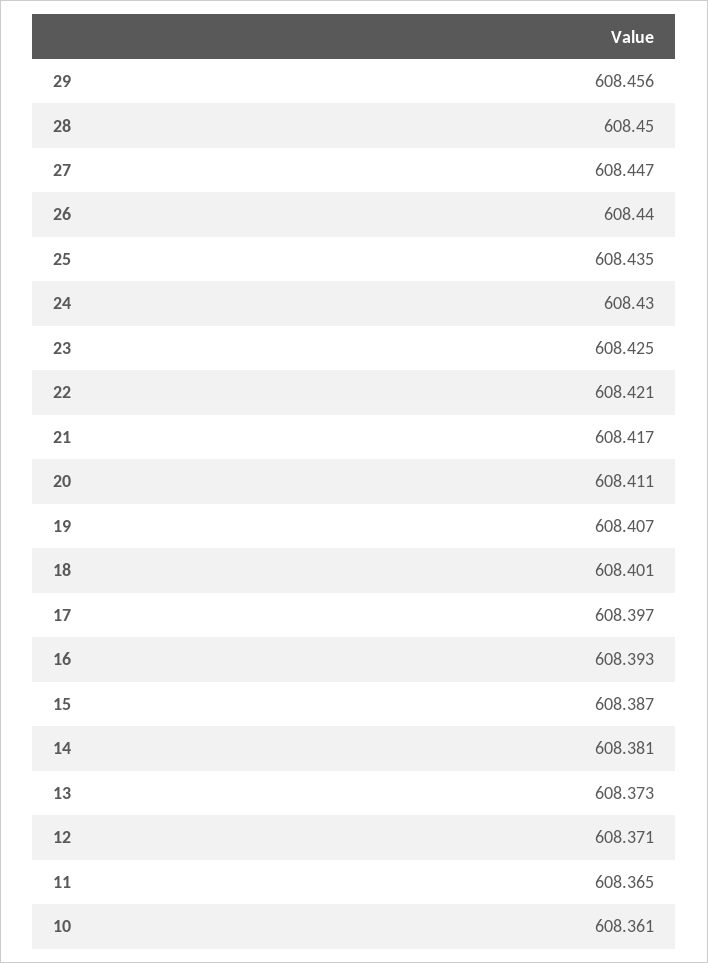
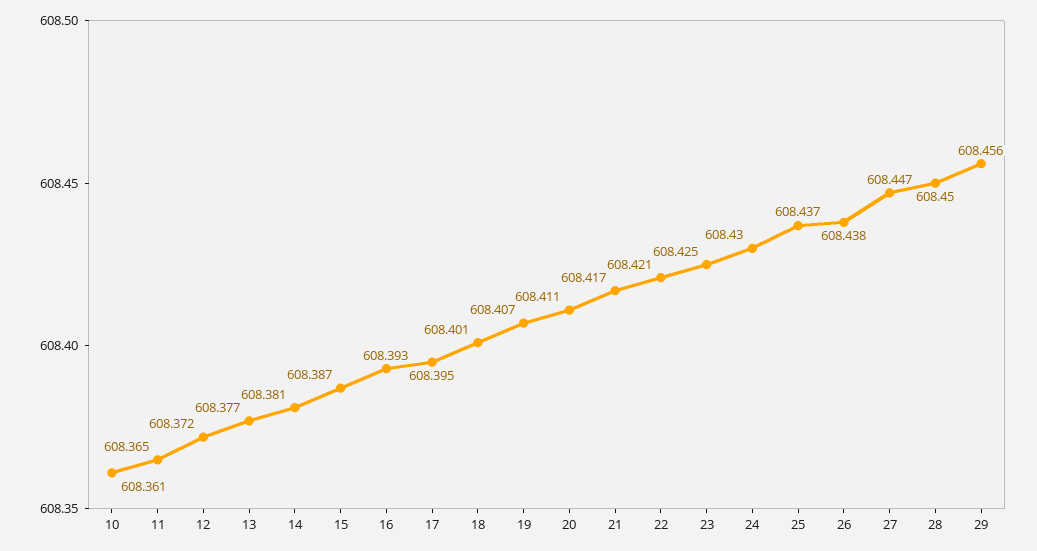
26: 608.44 -> 608.438
25: 608.435 -> 608.437
17: 608.397 -> 608.395
13: 608.373 -> 608.377
12: 608.371 -> 608.372

